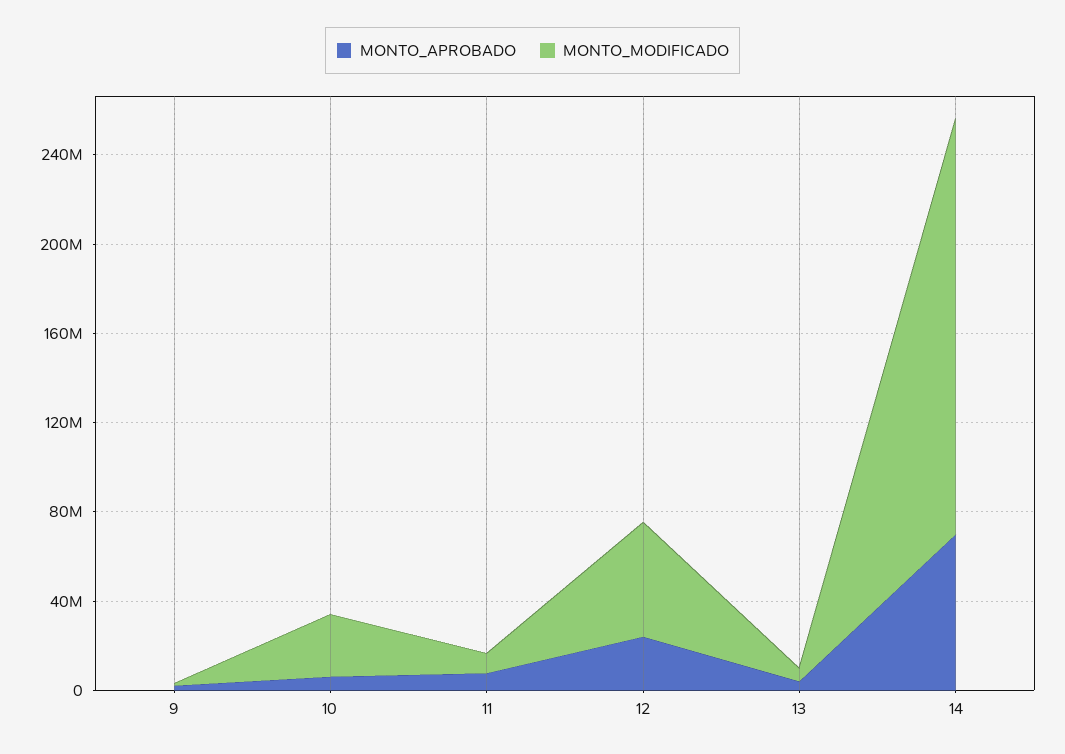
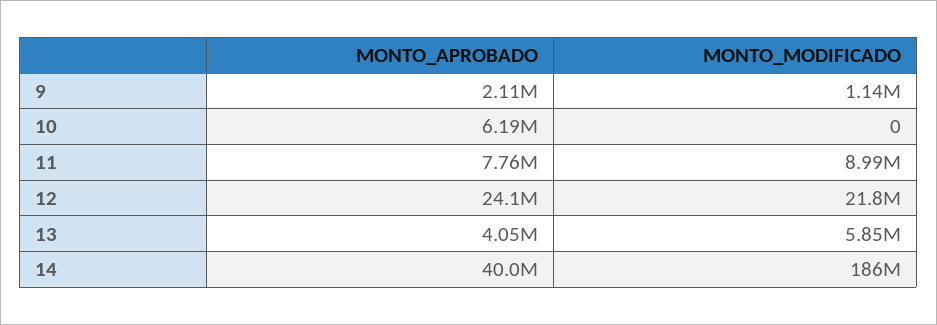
MONTO_MODIFICADO, 10: 30000000 -> 0
MONTO_MODIFICADO, 12: 50000000 -> 21800000
MONTO_APROBADO, 14: 70000000 -> 40000000

